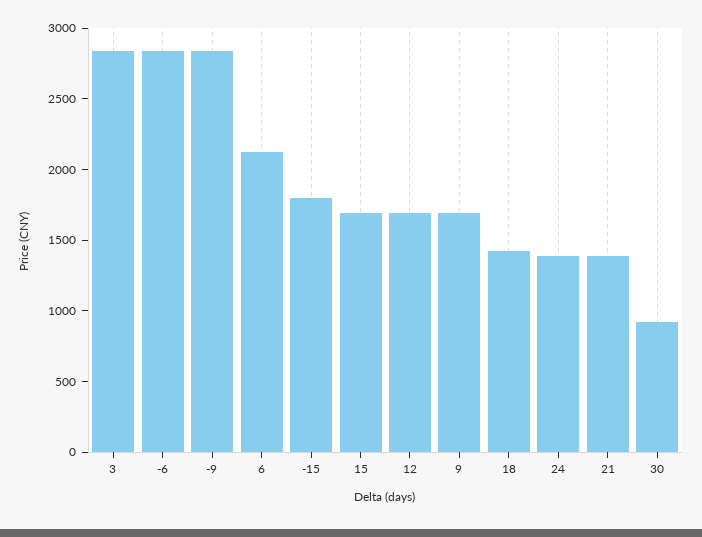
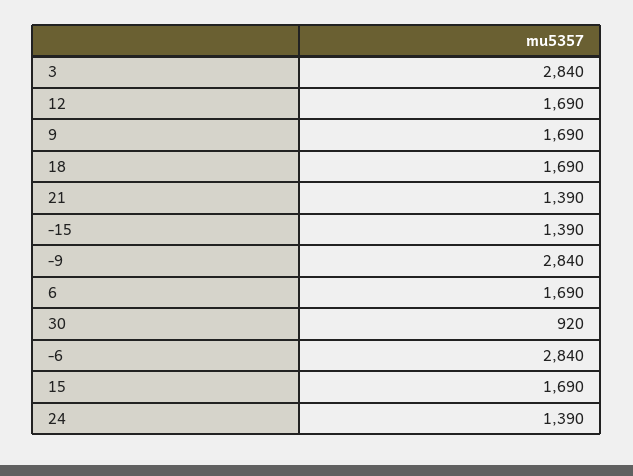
6: 2100 -> 1690
-15: 1800 -> 1390
18: 1400 -> 1690

